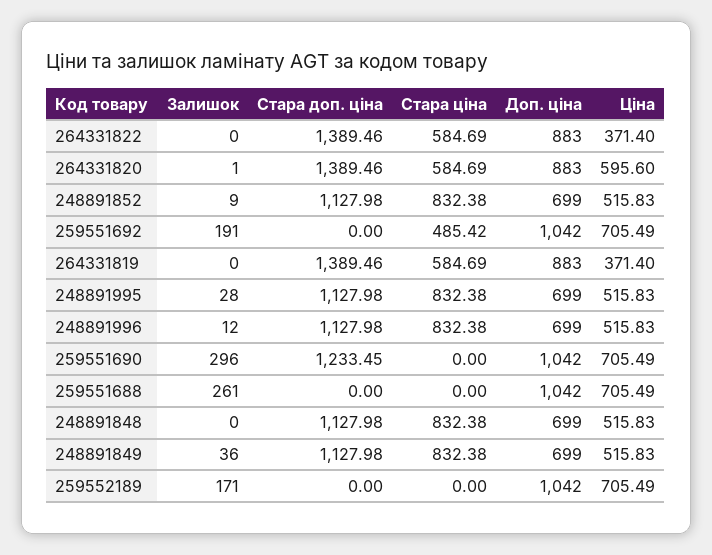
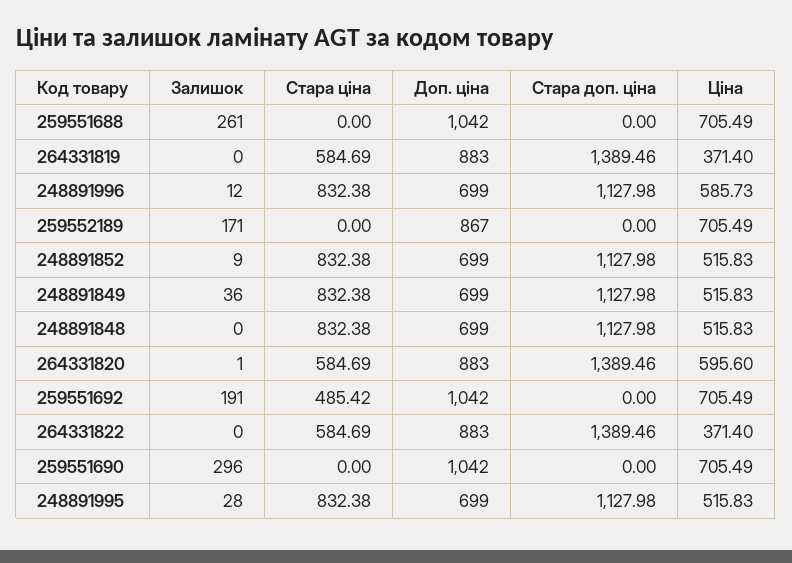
Ціна, 248891996: 515.83 -> 585.73
Стара доп. ціна, 259551690: 1233.45 -> 0
Доп. ціна, 259552189: 1042 -> 867

